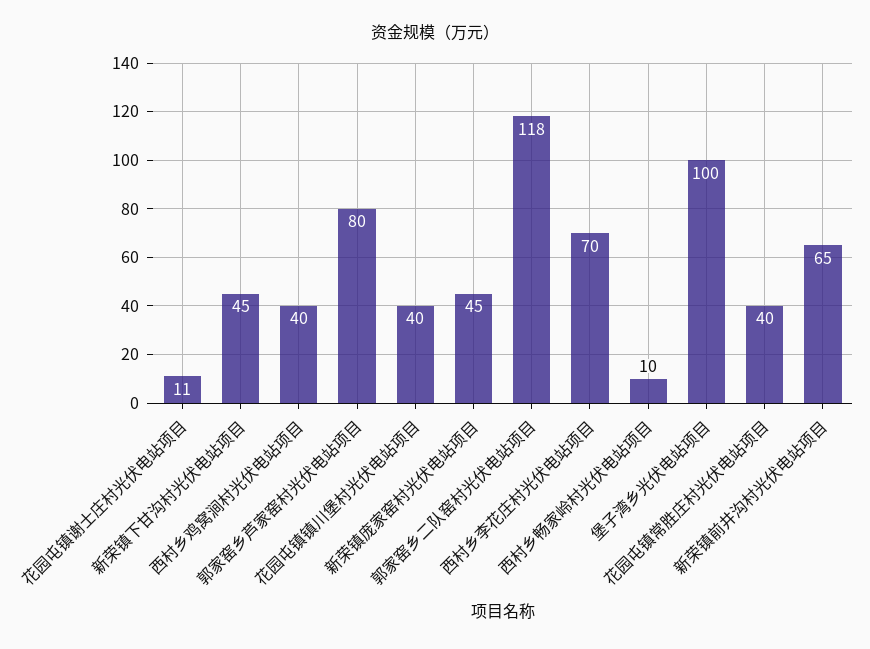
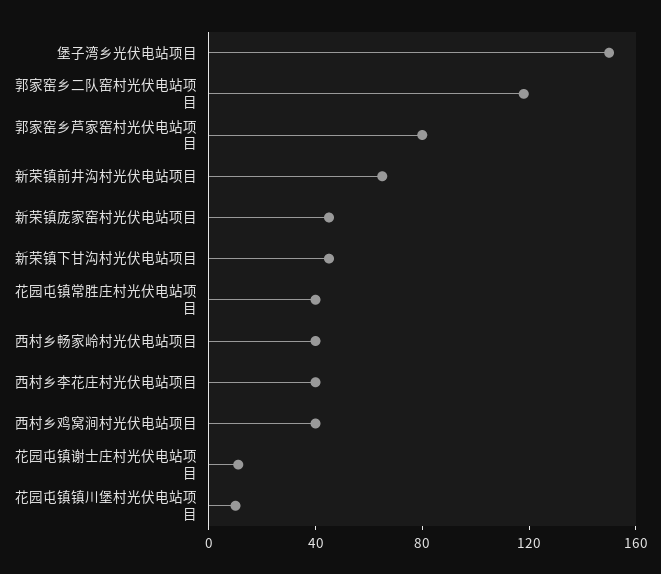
花园屯镇镇川堡村光伏电站项目: 40 -> 10
西村乡李花庄村光伏电站项目: 70 -> 40
西村乡畅家岭村光伏电站项目: 10 -> 40
堡子湾乡光伏电站项目: 100 -> 150

